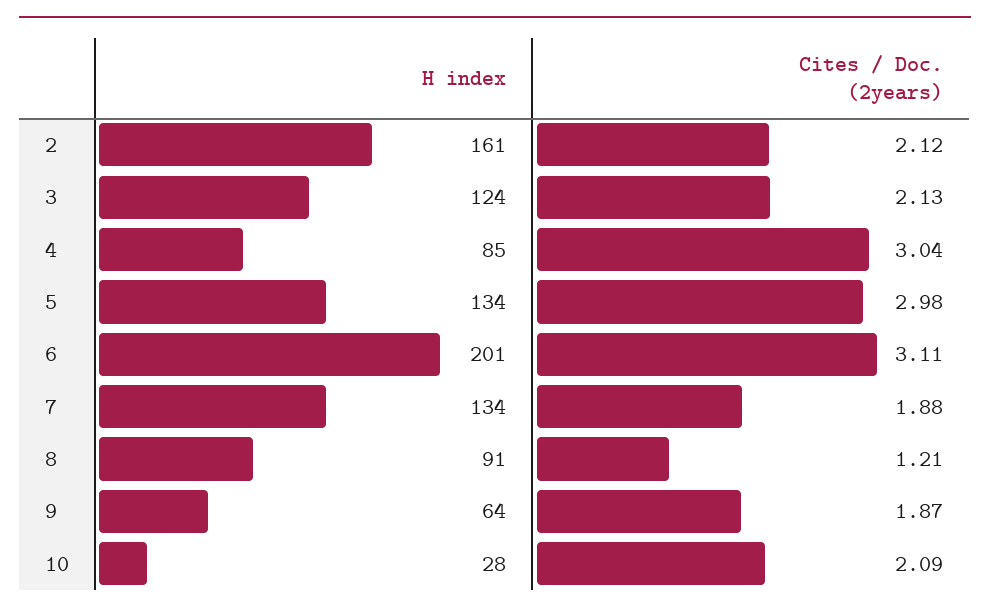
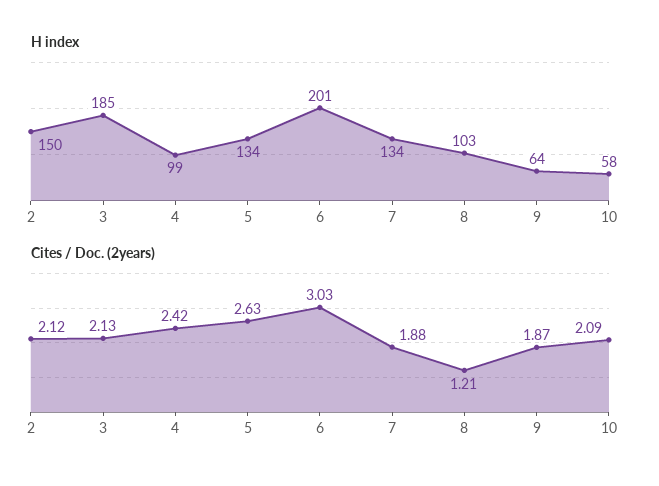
H index, 2: 161 -> 150
H index, 3: 124 -> 185
H index, 4: 85 -> 99
Cites / Doc. (2years), 4: 3.04 -> 2.42
Cites / Doc. (2years), 5: 2.98 -> 2.63
Cites / Doc. (2years), 6: 3.11 -> 3.03
H index, 8: 91 -> 103
H index, 10: 28 -> 58

